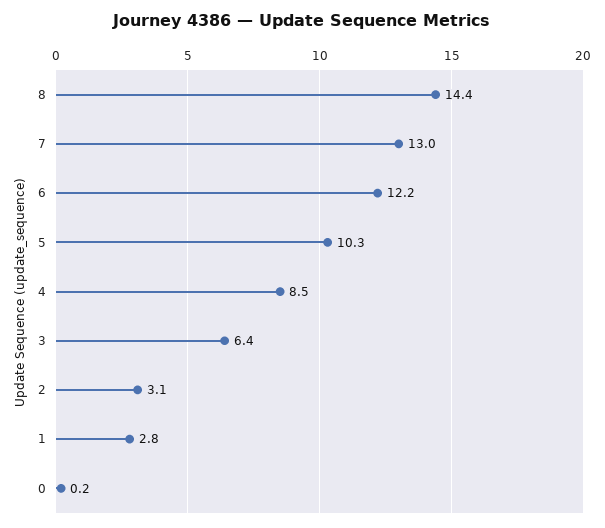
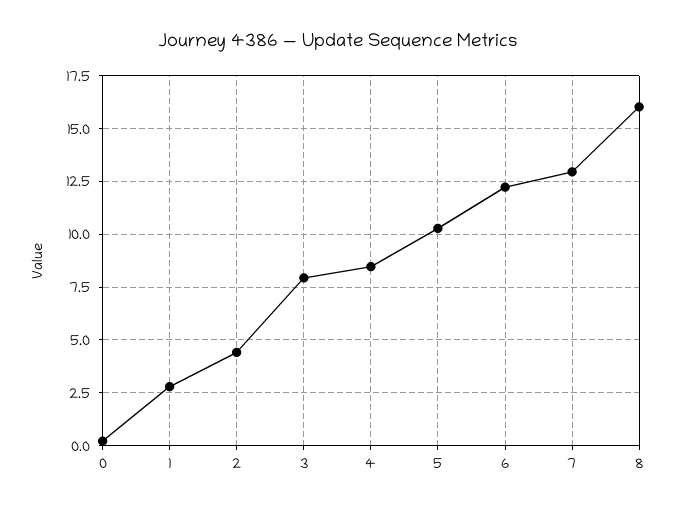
8: 14.4 -> 16
3: 6.4 -> 8
2: 3.1 -> 4.5

